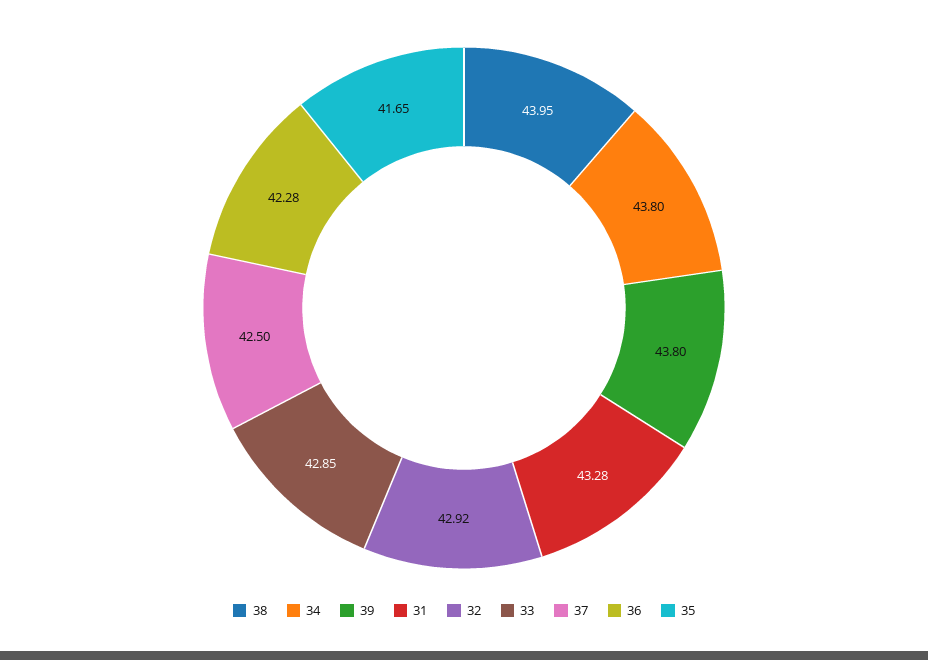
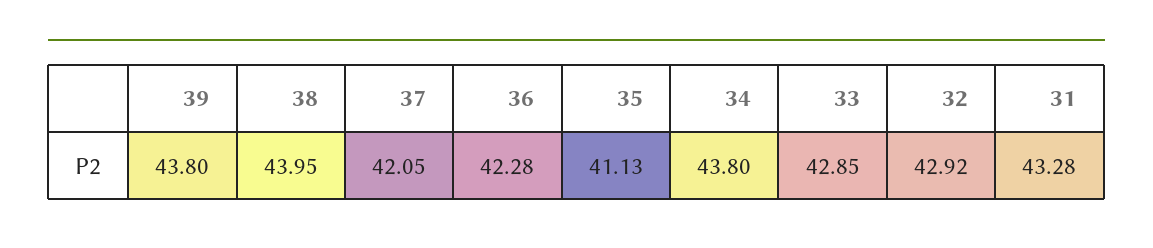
37: 42.5 -> 42.05
35: 41.65 -> 41.13

